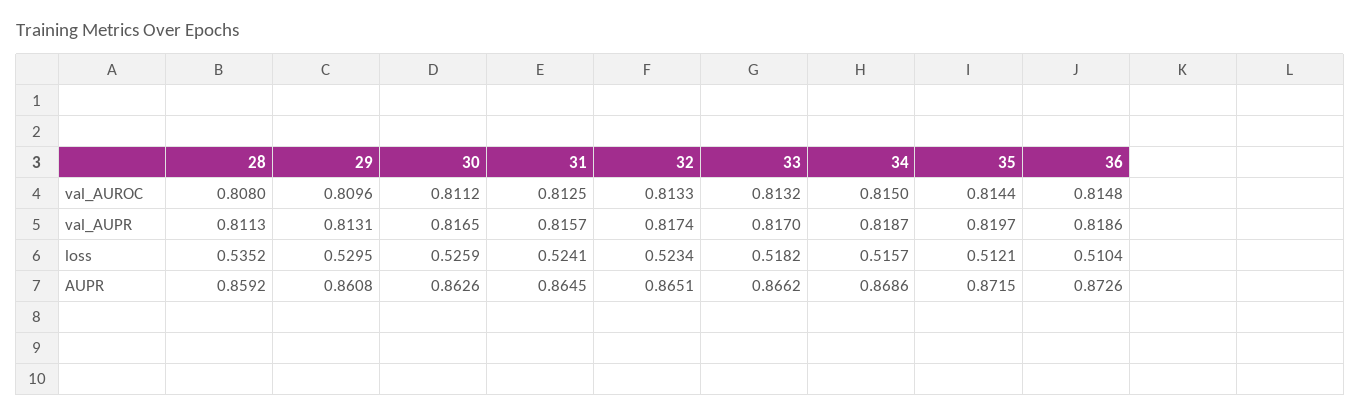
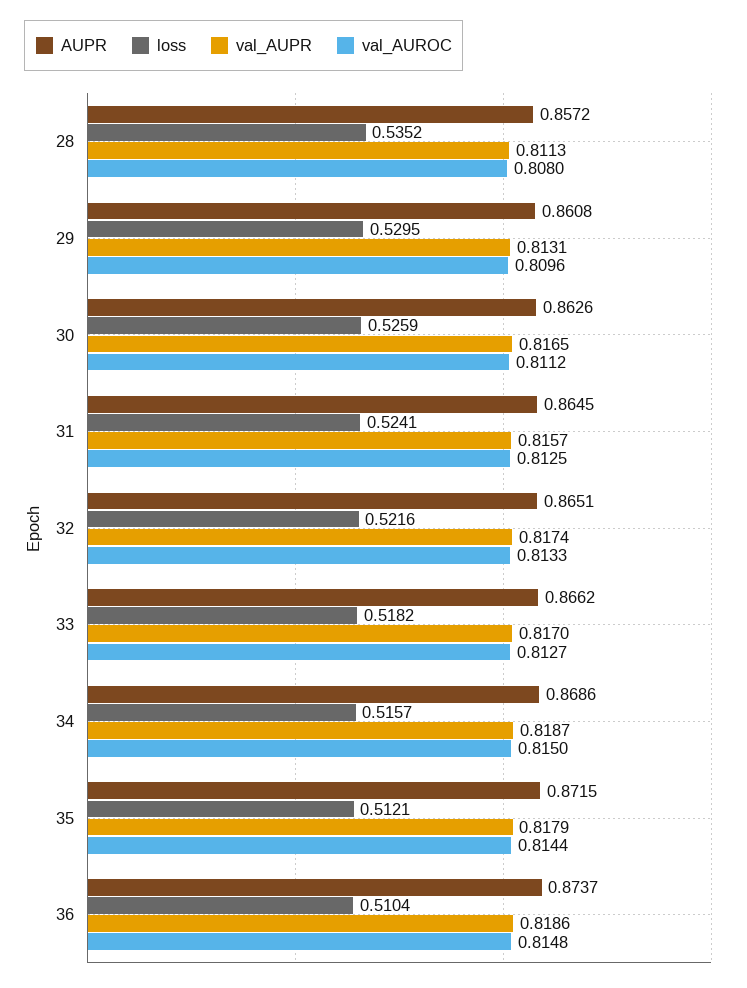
val_AUROC, 33: 0.8132 -> 0.8127
val_AUPR, 35: 0.8197 -> 0.8179
loss, 32: 0.5234 -> 0.5216
AUPR, 28: 0.8592 -> 0.8572
AUPR, 36: 0.8726 -> 0.8737

